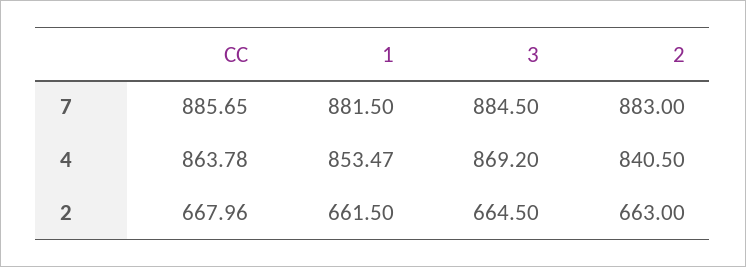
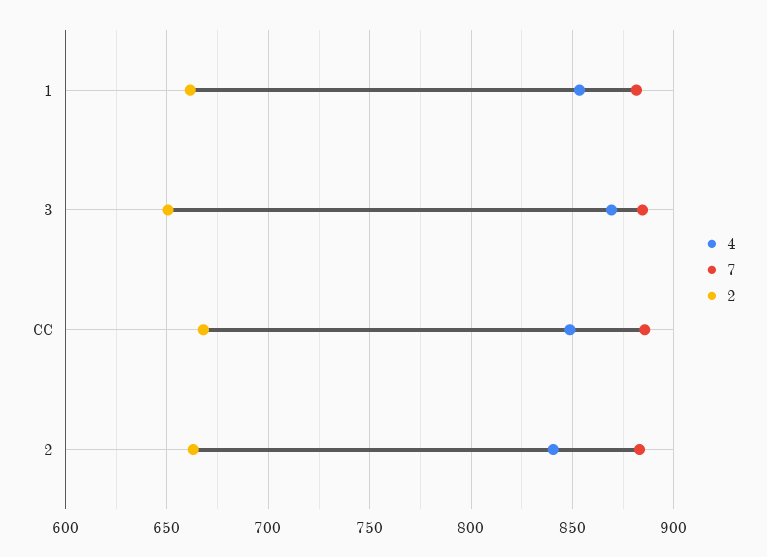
4, CC: 863.78 -> 850
2, 3: 664.5 -> 650

